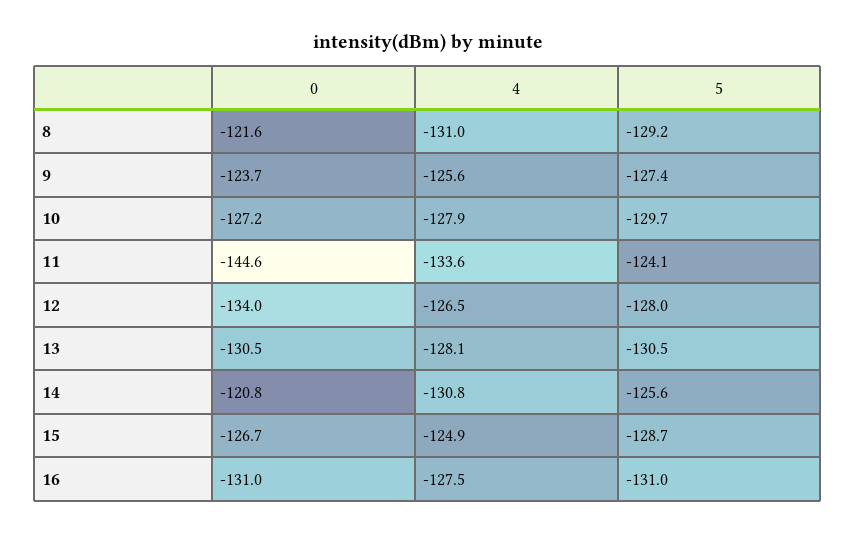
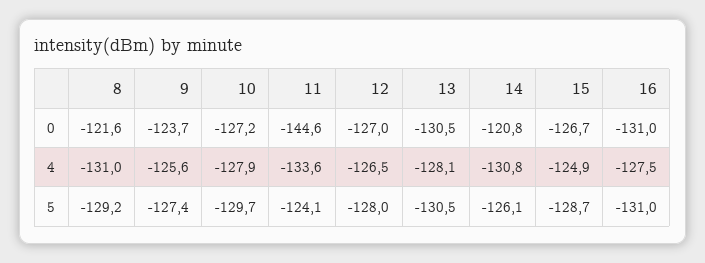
0, 12: -134 -> -127
5, 14: -125.6 -> -126.1

